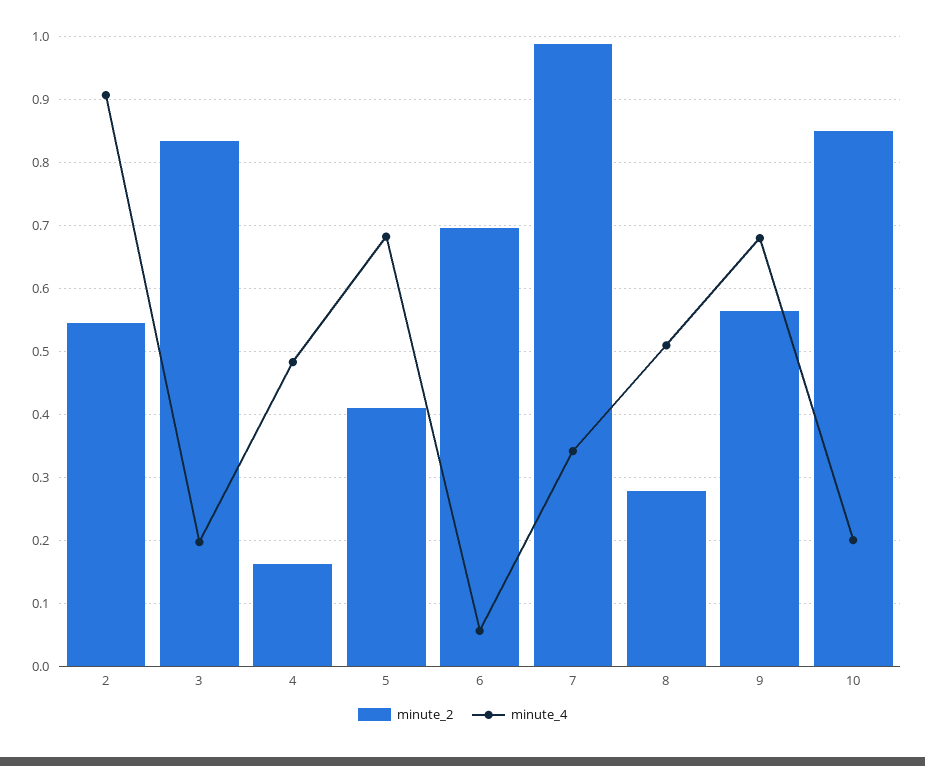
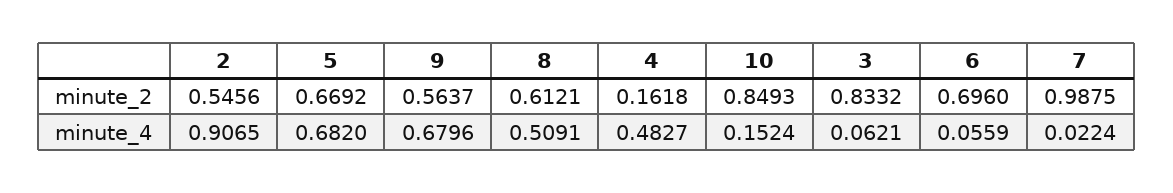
minute_4, 3: 0.2 -> 0.0621
minute_2, 5: 0.41 -> 0.6692
minute_4, 7: 0.34 -> 0.0224
minute_2, 8: 0.28 -> 0.6121
minute_4, 10: 0.2 -> 0.1524

